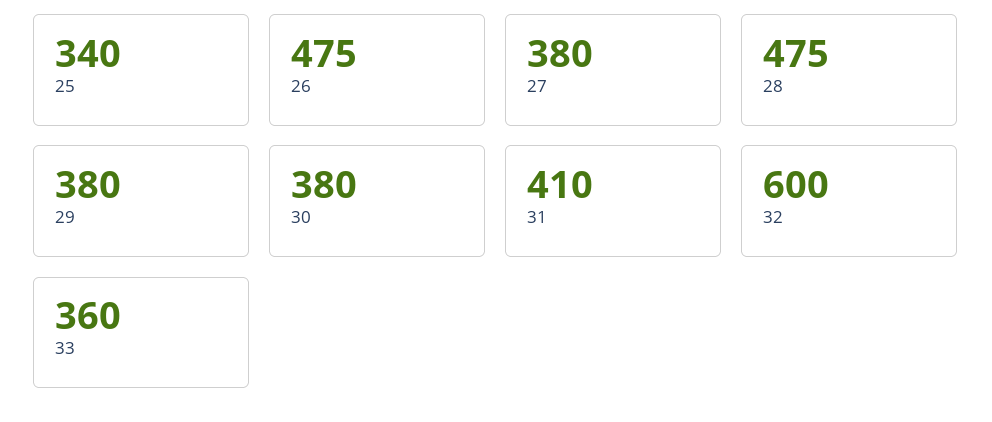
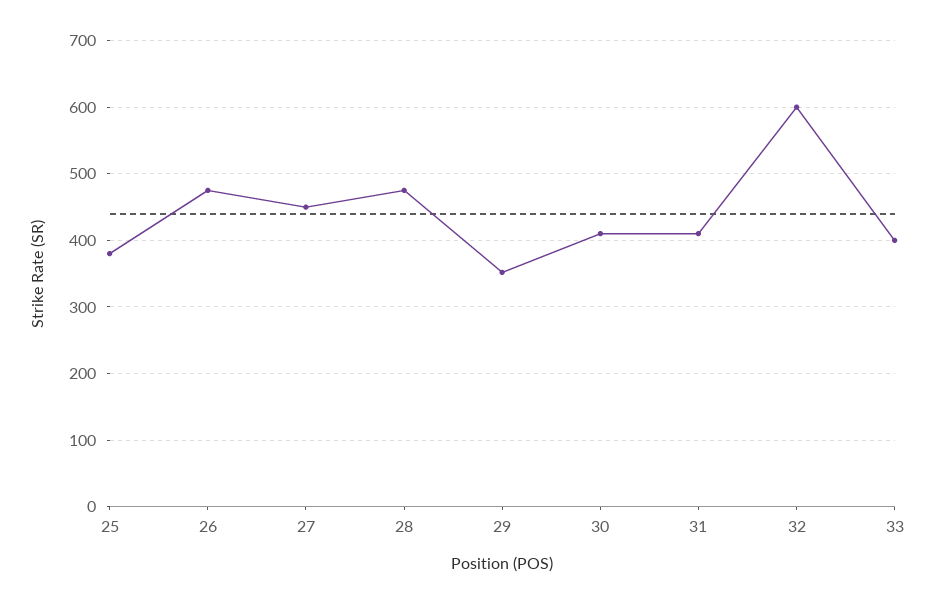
25: 340 -> 380
27: 380 -> 450
29: 380 -> 350
30: 380 -> 410
33: 360 -> 400

